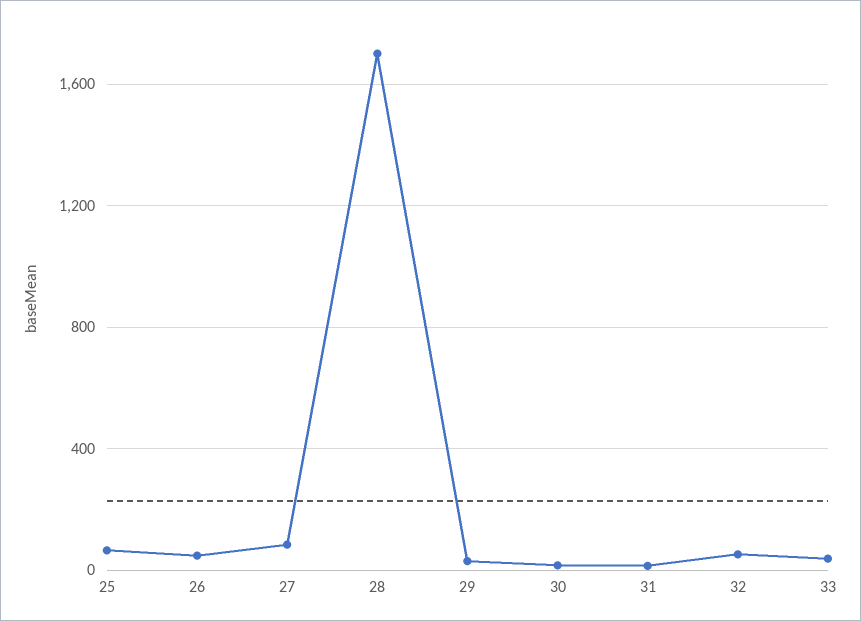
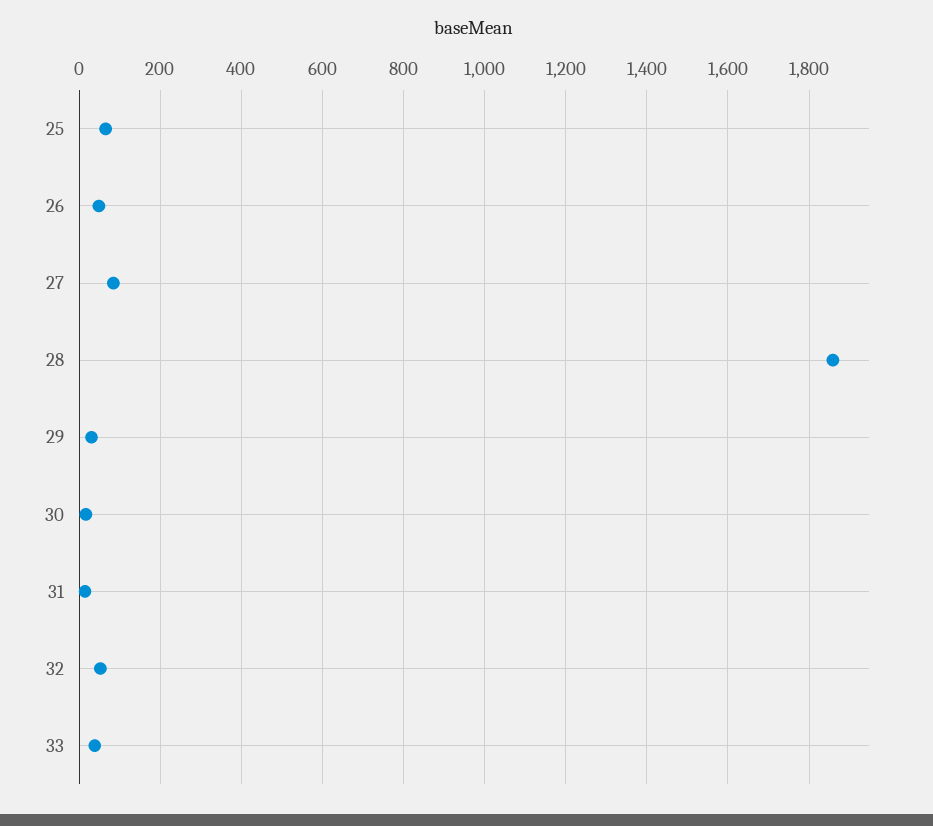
28: 1700 -> 1860

